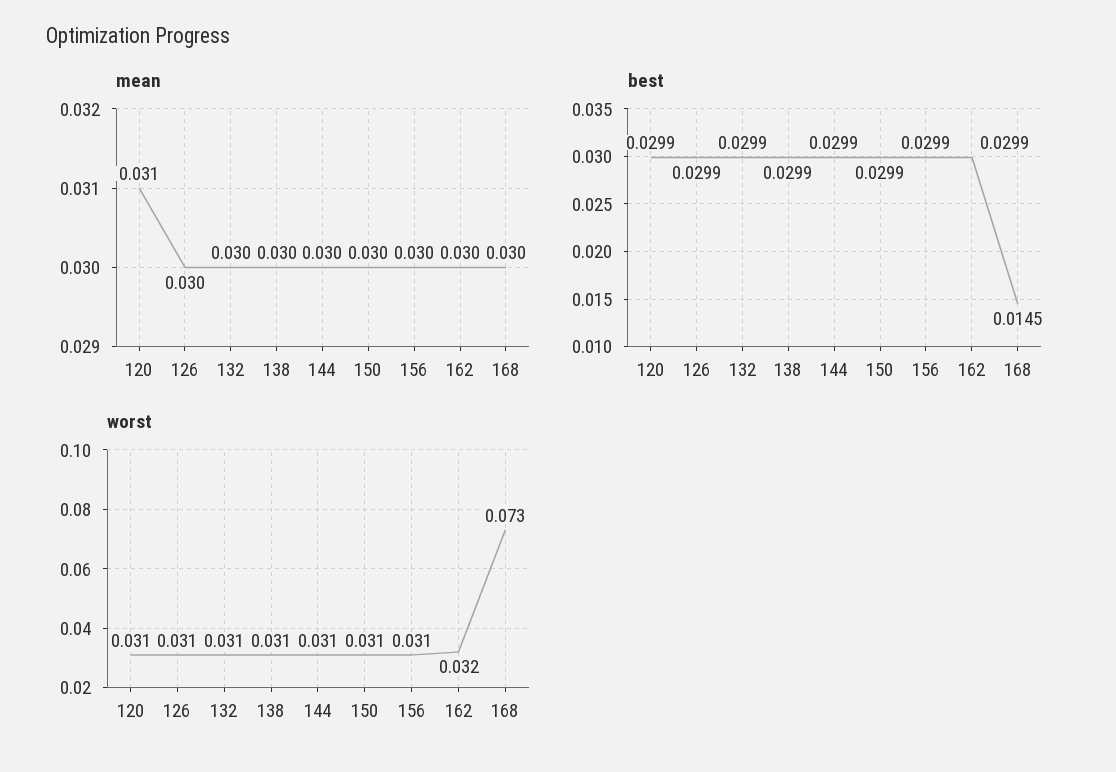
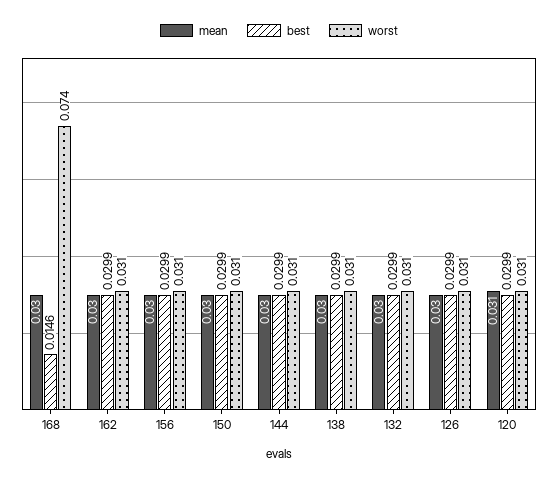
best, 168: 0.0145 -> 0.0146
worst, 162: 0.032 -> 0.031
worst, 168: 0.073 -> 0.074

